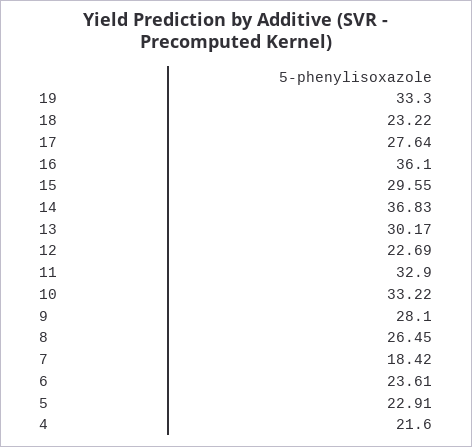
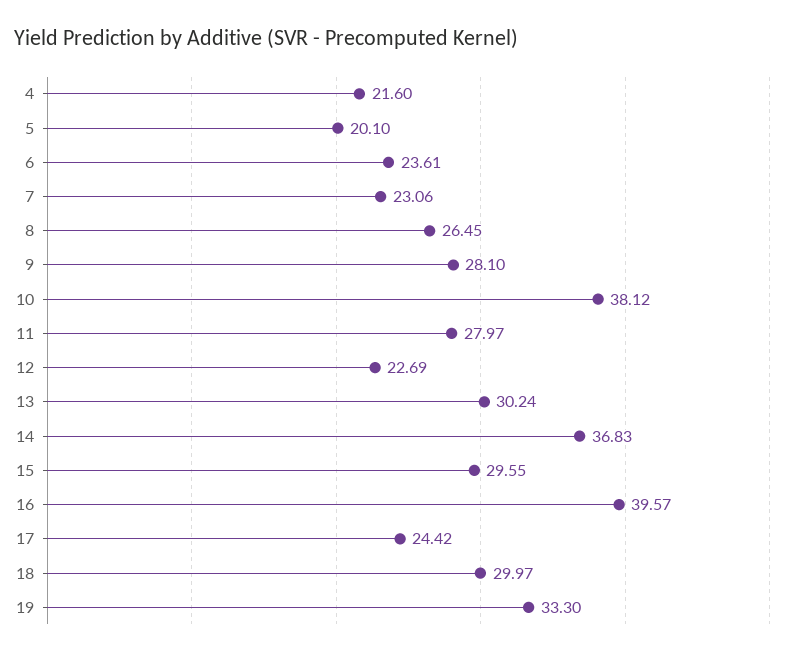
18: 23.22 -> 29.97
17: 27.64 -> 24.42
16: 36.1 -> 39.57
13: 30.17 -> 30.24
11: 32.9 -> 27.97
10: 33.22 -> 38.12
7: 18.42 -> 23.06
5: 22.91 -> 20.1

